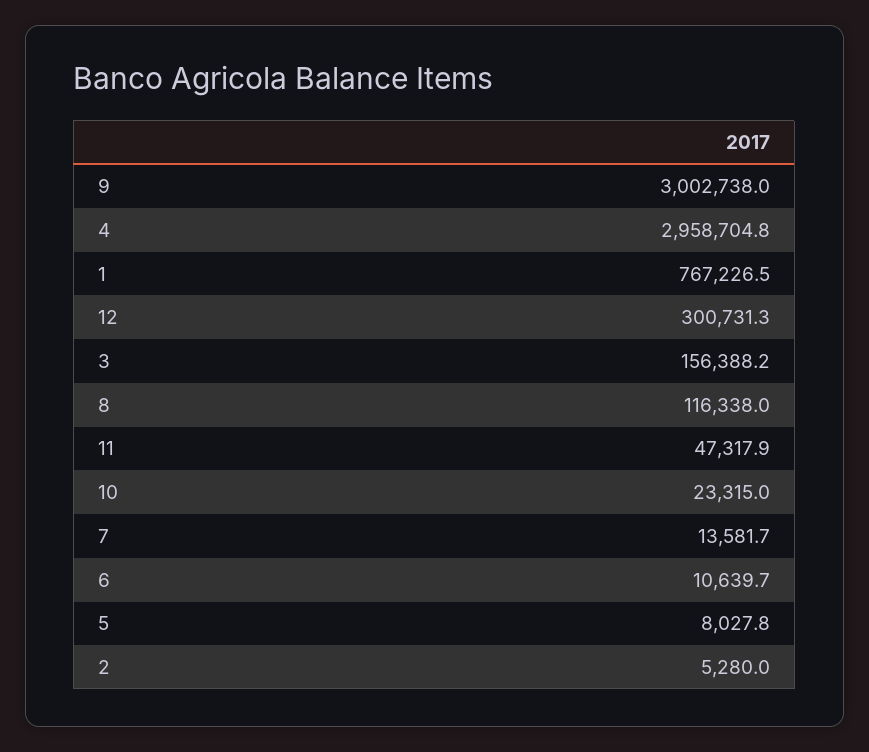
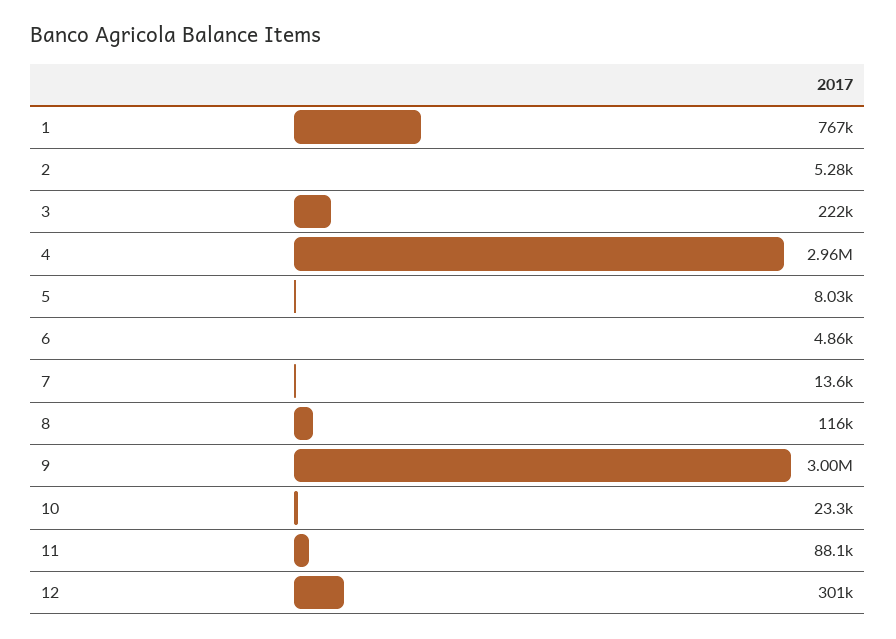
3: 156388.2 -> 222000
11: 47317.9 -> 88100
6: 10639.7 -> 4860

